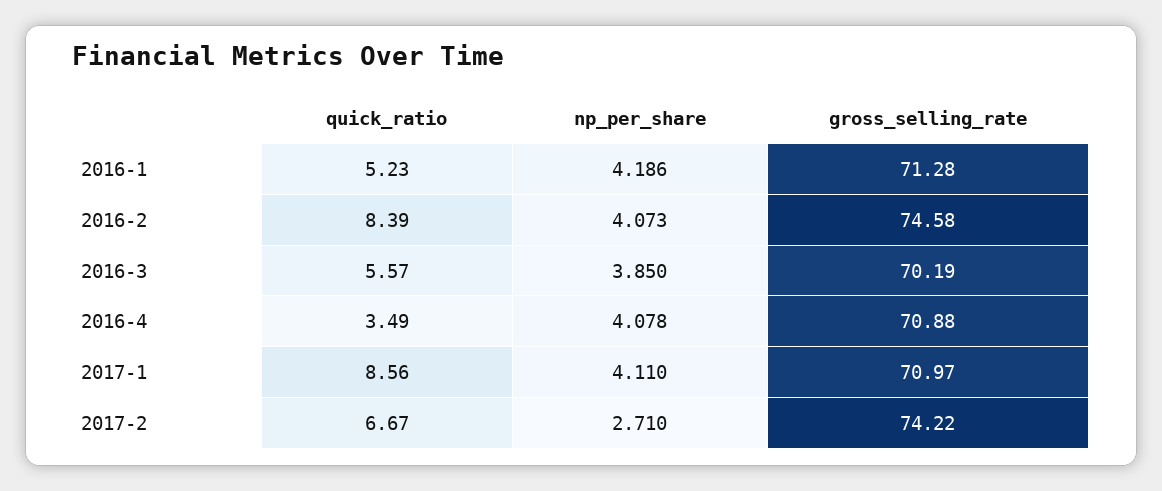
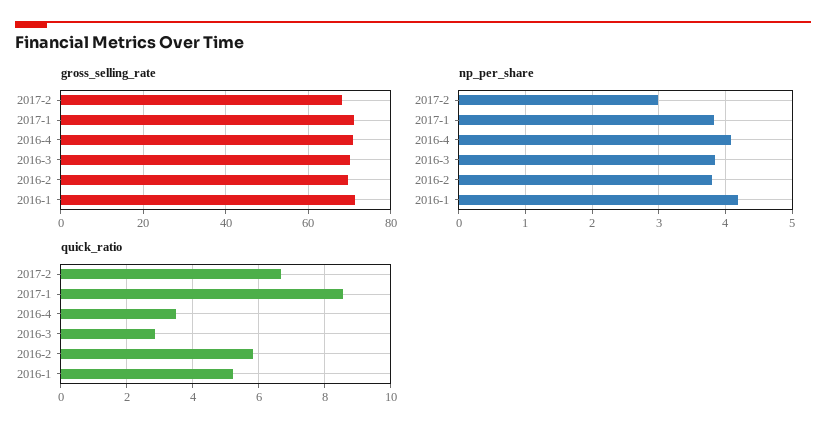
quick_ratio, 2016-2: 8.39 -> 5.8
np_per_share, 2016-2: 4.073 -> 3.8
gross_selling_rate, 2016-2: 74.58 -> 70
quick_ratio, 2016-3: 5.57 -> 2.8
np_per_share, 2017-1: 4.11 -> 3.8
np_per_share, 2017-2: 2.71 -> 3
gross_selling_rate, 2017-2: 74.22 -> 68

